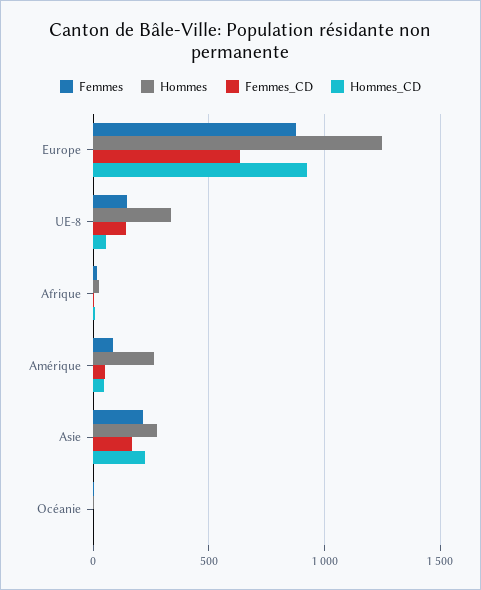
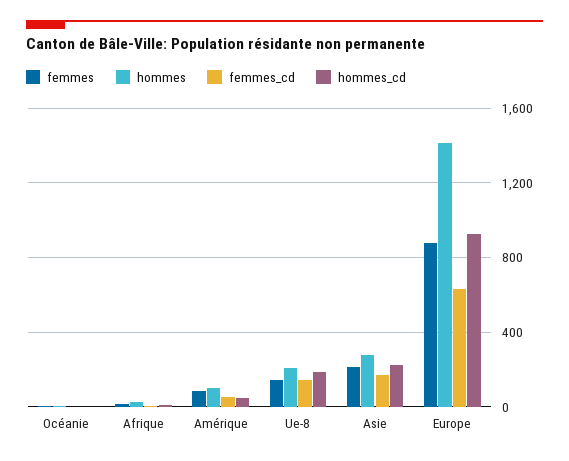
Hommes, Europe: 1250 -> 1400
Hommes, UE-8: 350 -> 200
Hommes_CD, UE-8: 50 -> 200
Hommes, Amérique: 250 -> 100

